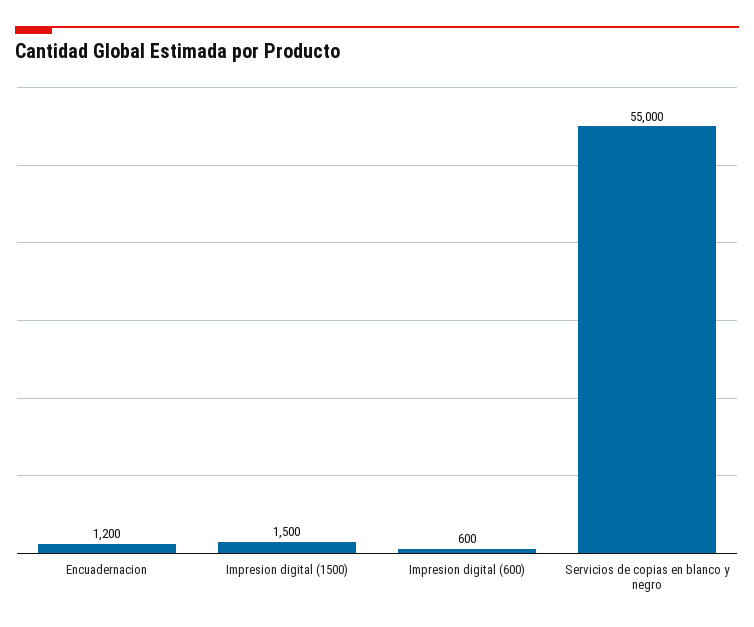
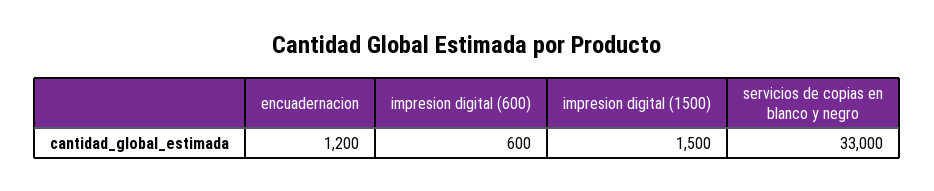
Servicios de copias en blanco y negro: 55000 -> 33000

